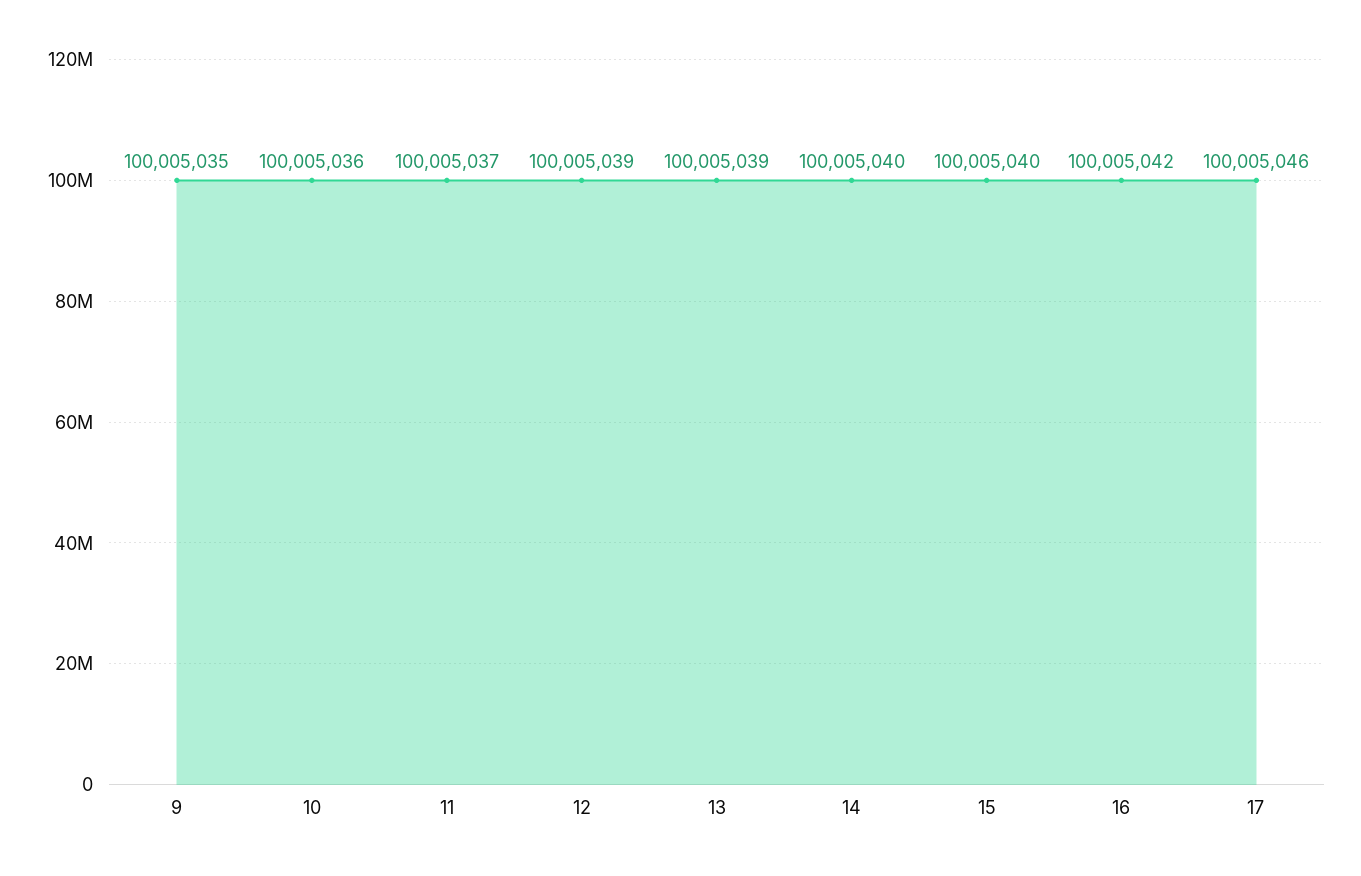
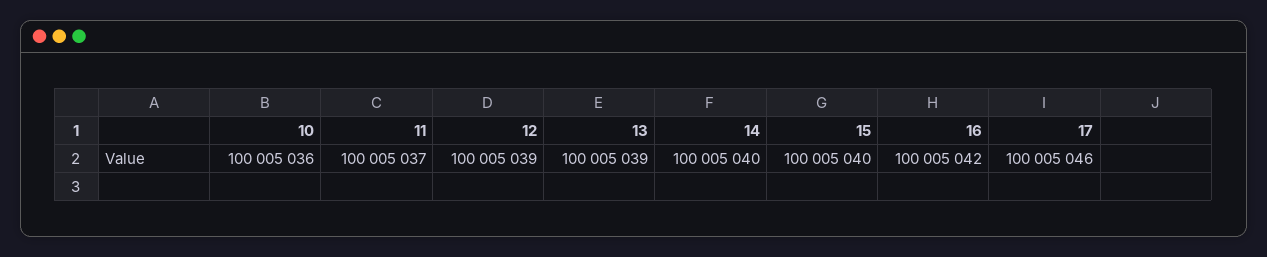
9: 100005035 -> none

